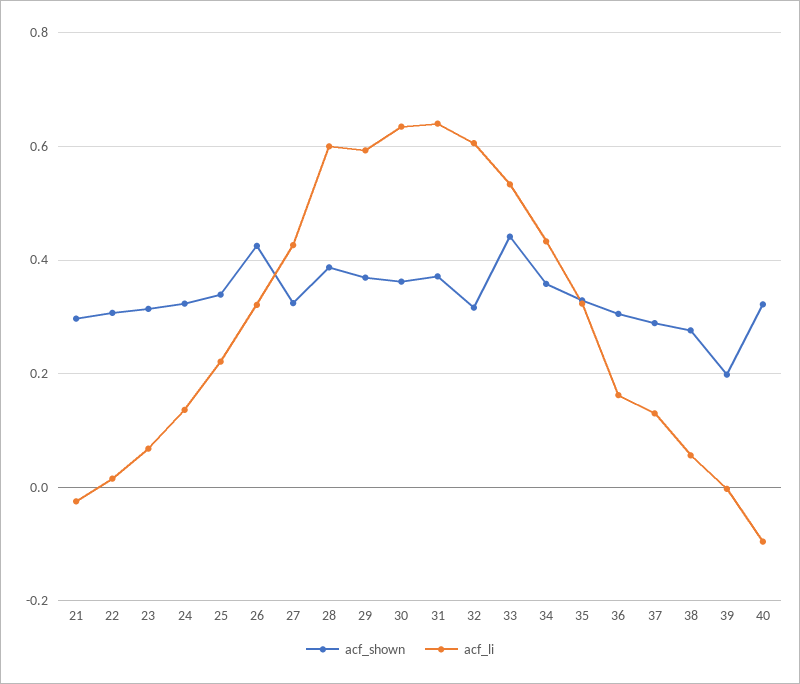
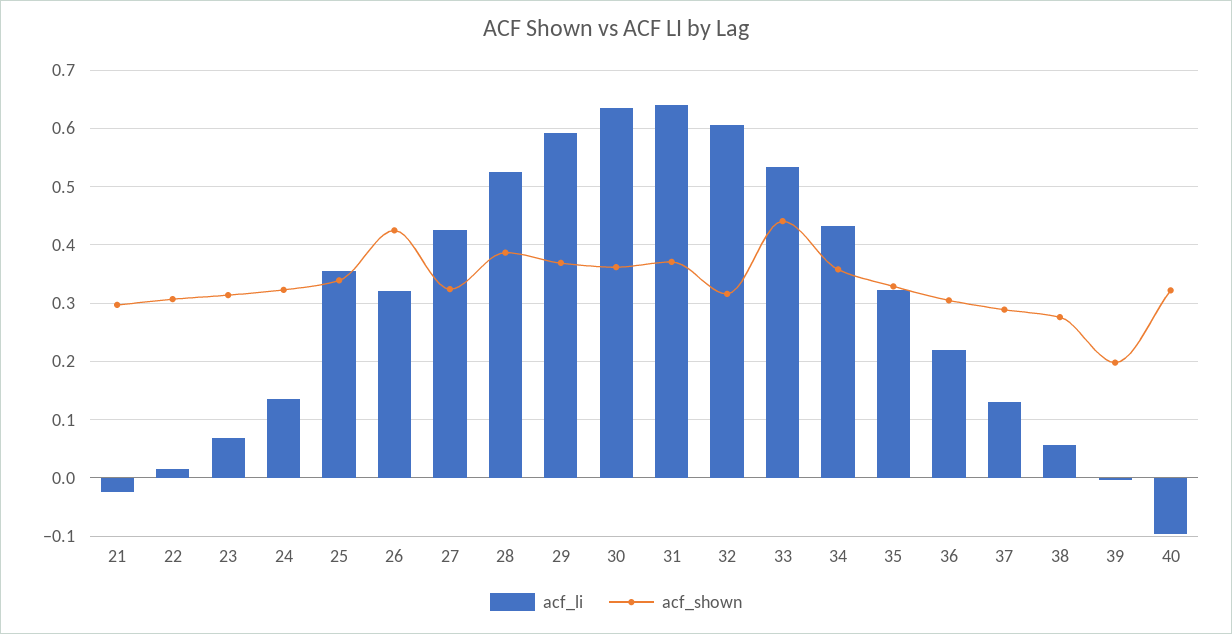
acf_li, 25: 0.22 -> 0.36
acf_li, 28: 0.6 -> 0.52
acf_li, 36: 0.16 -> 0.22

